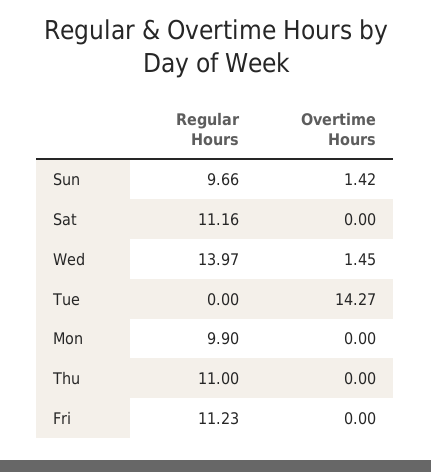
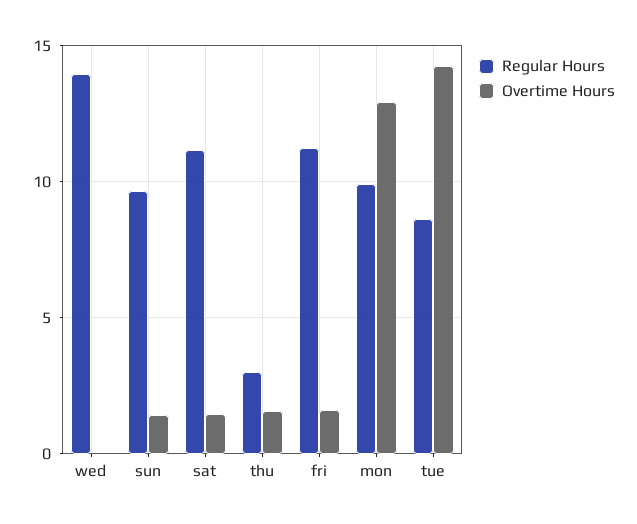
Overtime Hours, Sat: 0 -> 1.5
Overtime Hours, Wed: 1.45 -> 0
Regular Hours, Tue: 0 -> 8.5
Overtime Hours, Mon: 0 -> 13
Regular Hours, Thu: 11 -> 3
Overtime Hours, Thu: 0 -> 1.5
Overtime Hours, Fri: 0 -> 1.5

